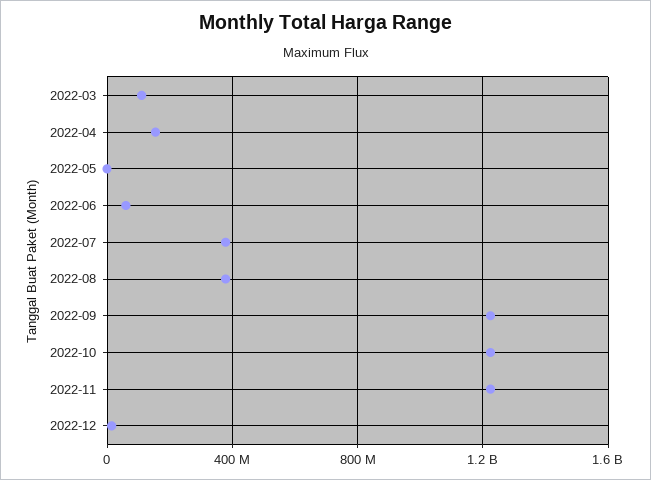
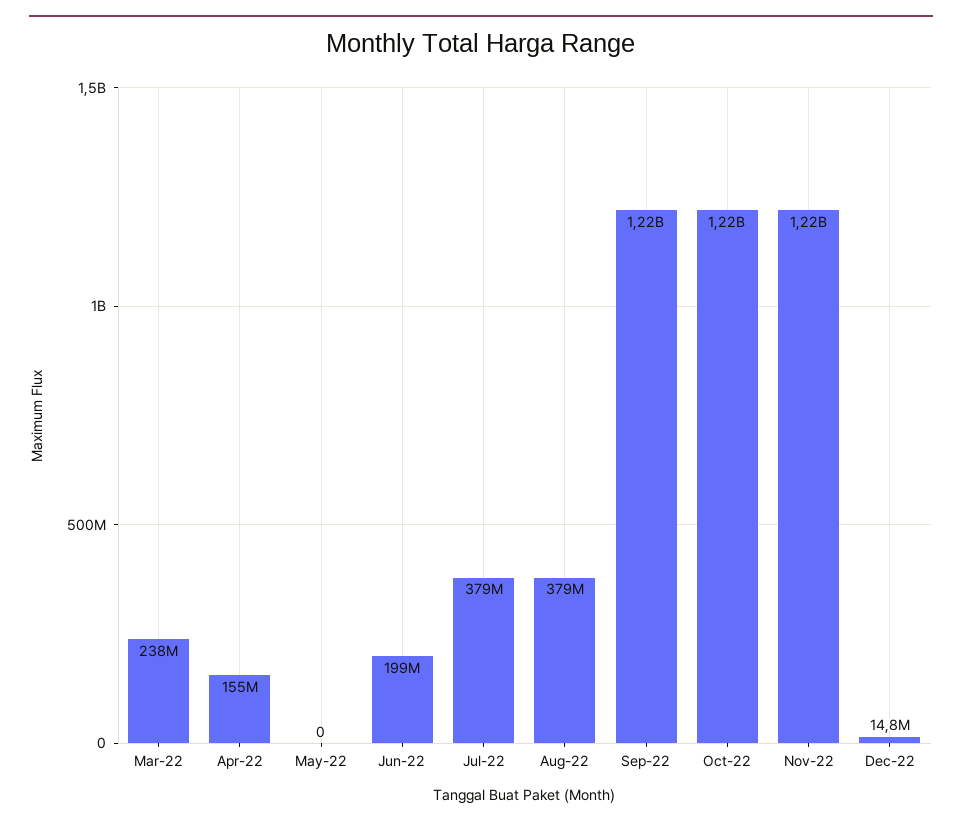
2022-03: 100000000 -> 238000000
2022-06: 50000000 -> 199000000

